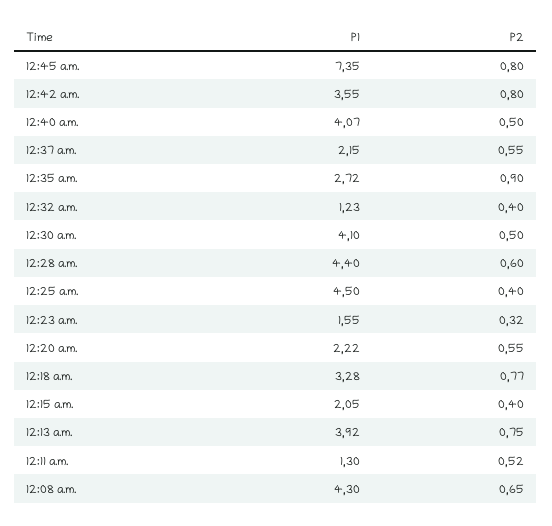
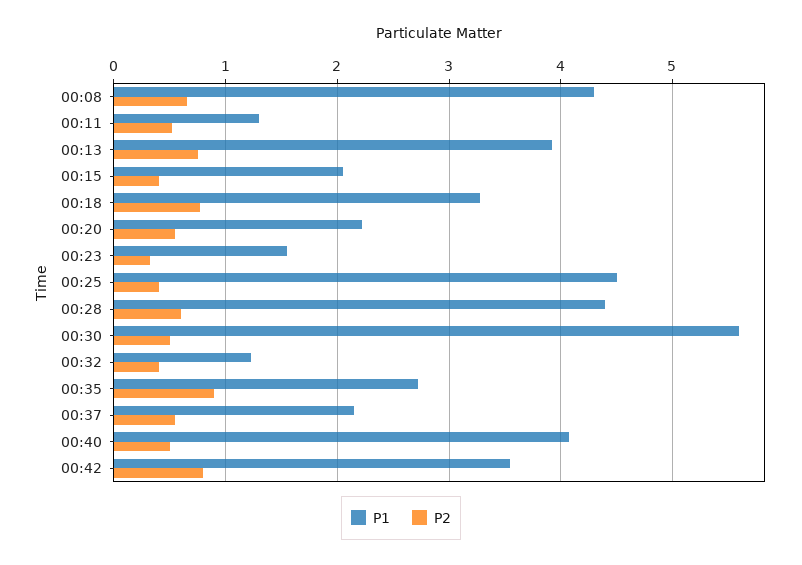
P1, 12:45 a.m.: 7.35 -> none
P2, 12:45 a.m.: 0.8 -> none
P1, 12:30 a.m.: 4.1 -> 5.6

